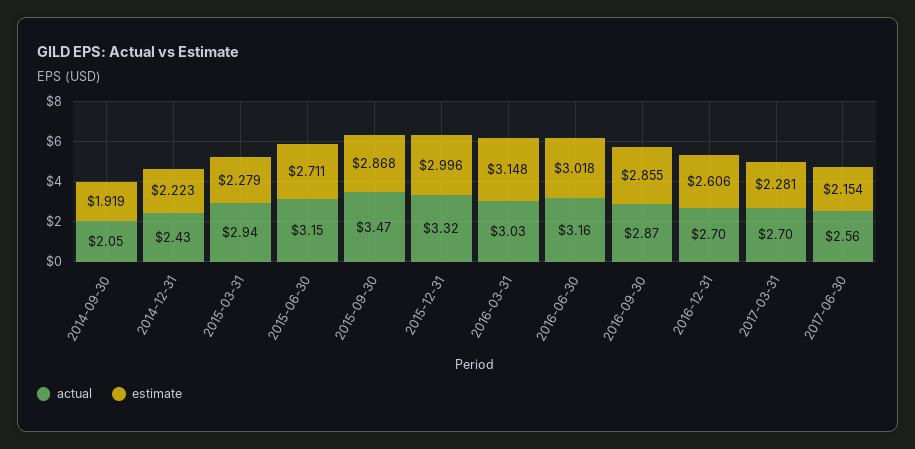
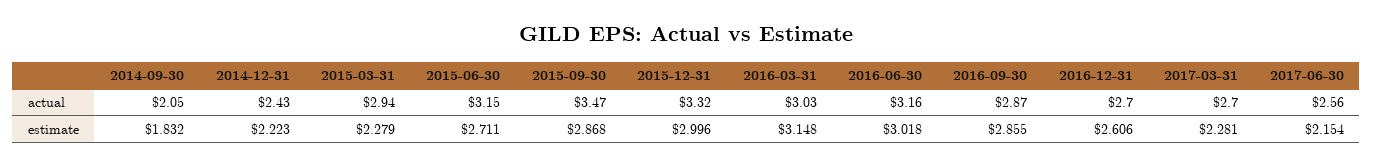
estimate, 2014-09-30: 1.919 -> 1.832

